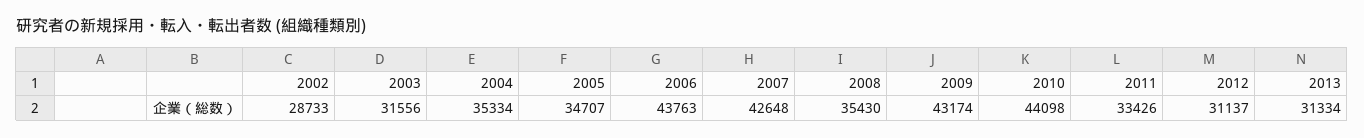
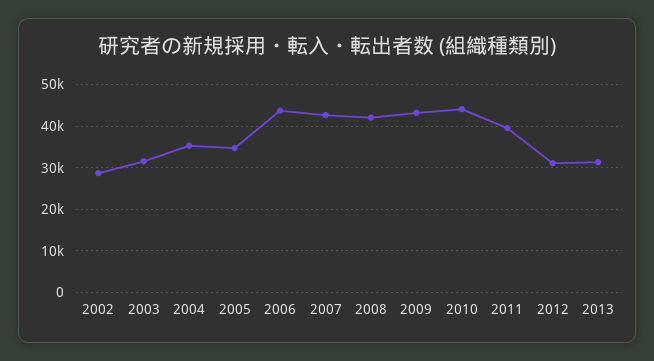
2008: 35430 -> 42000
2011: 33426 -> 40000

